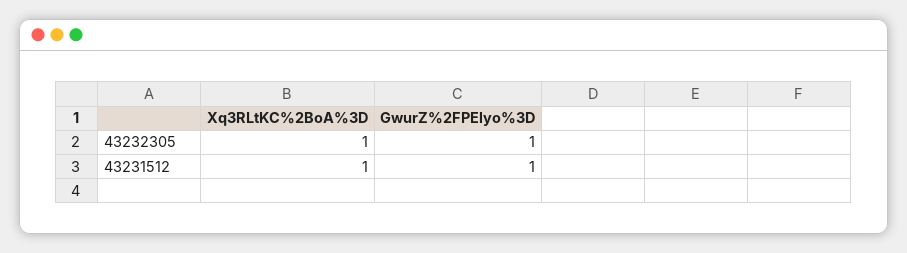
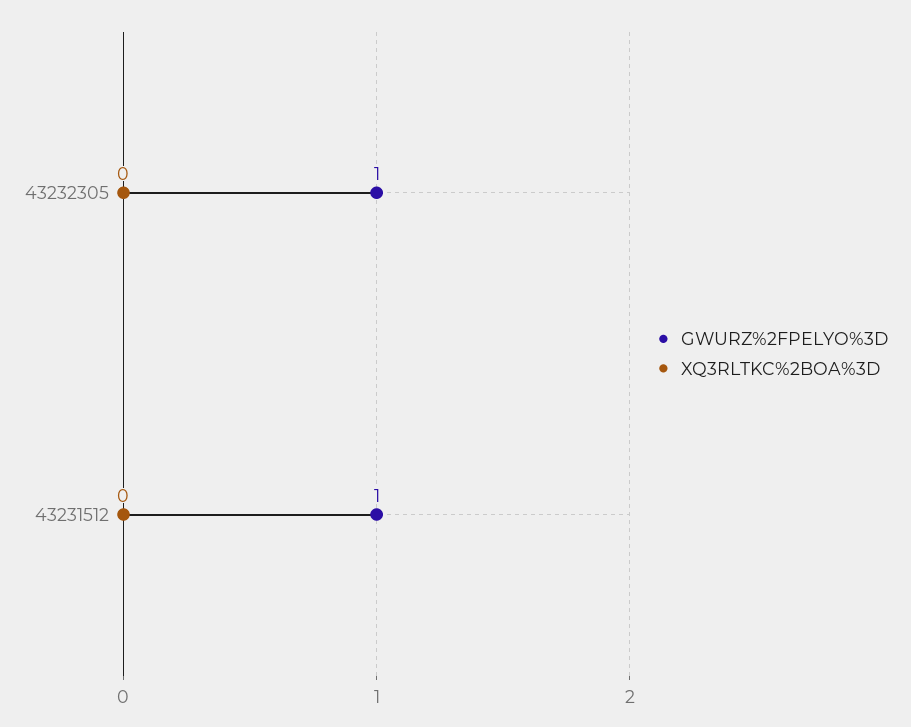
Xq3RLtKC%2BoA%3D, 43232305: 1 -> 0
Xq3RLtKC%2BoA%3D, 43231512: 1 -> 0

